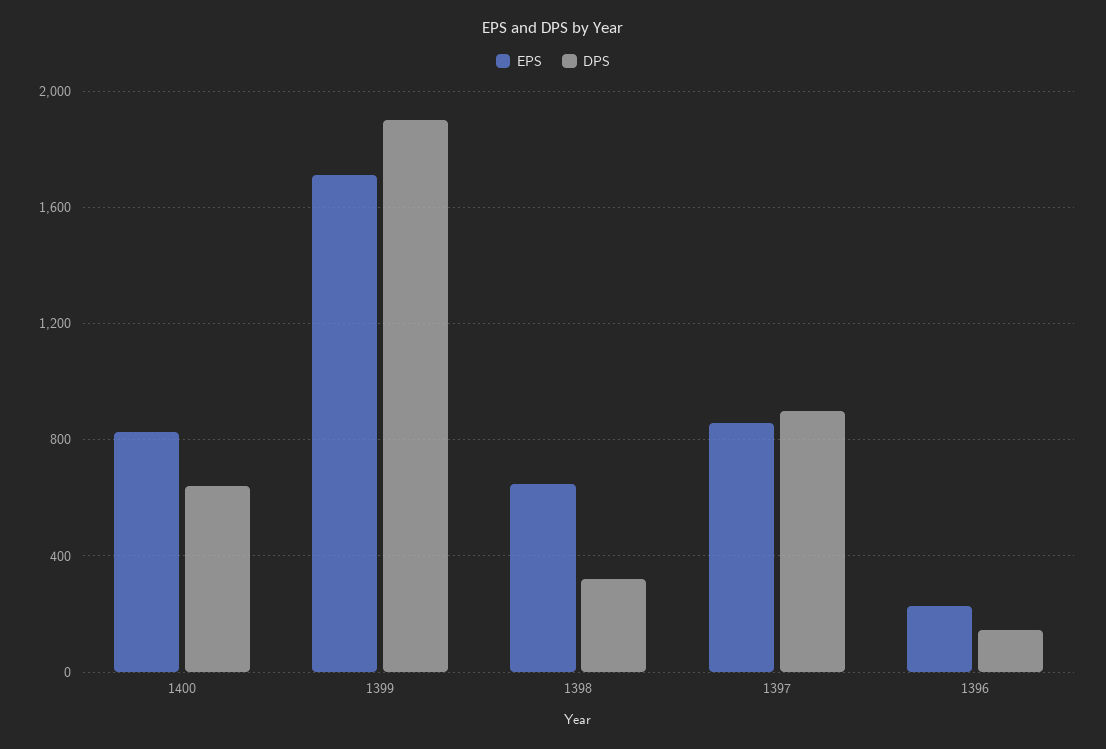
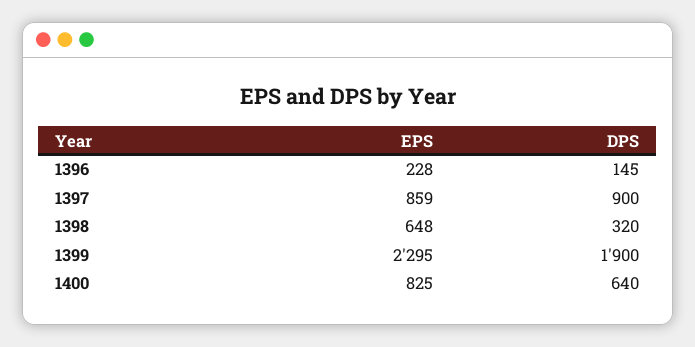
EPS, 1399: 1700 -> 2295

